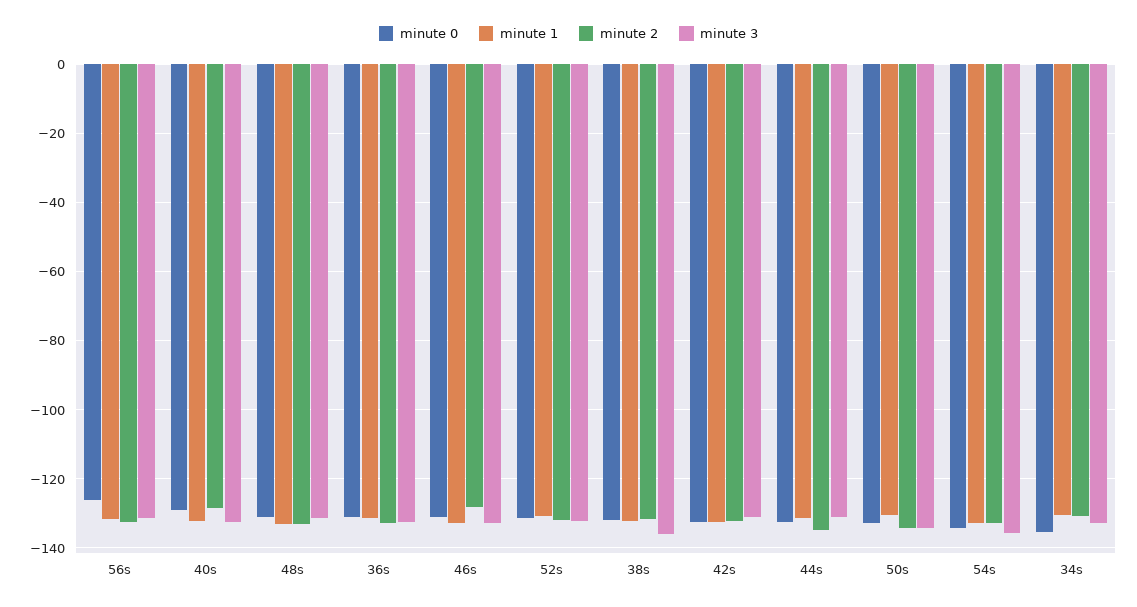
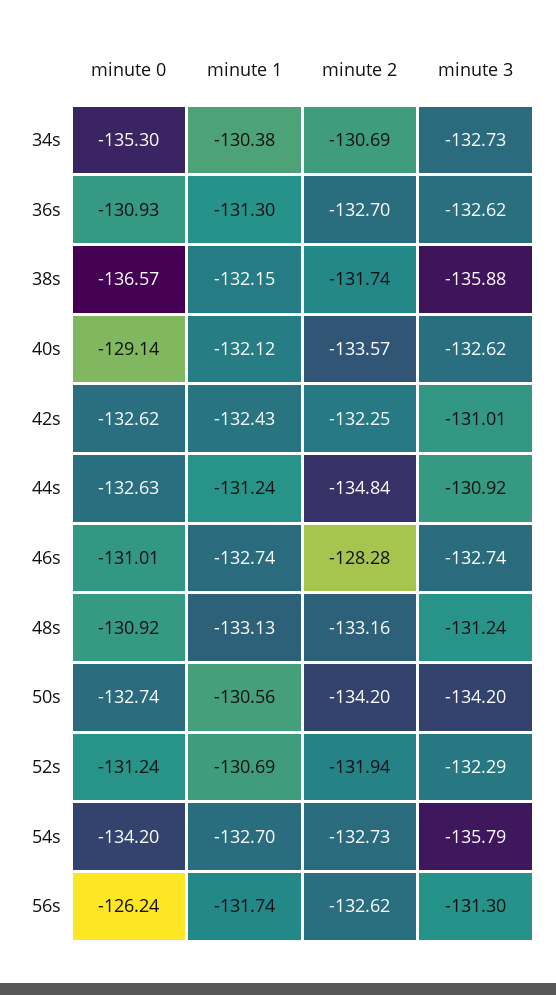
minute 2, 40s: -128 -> -133.57
minute 0, 38s: -132 -> -136.57

